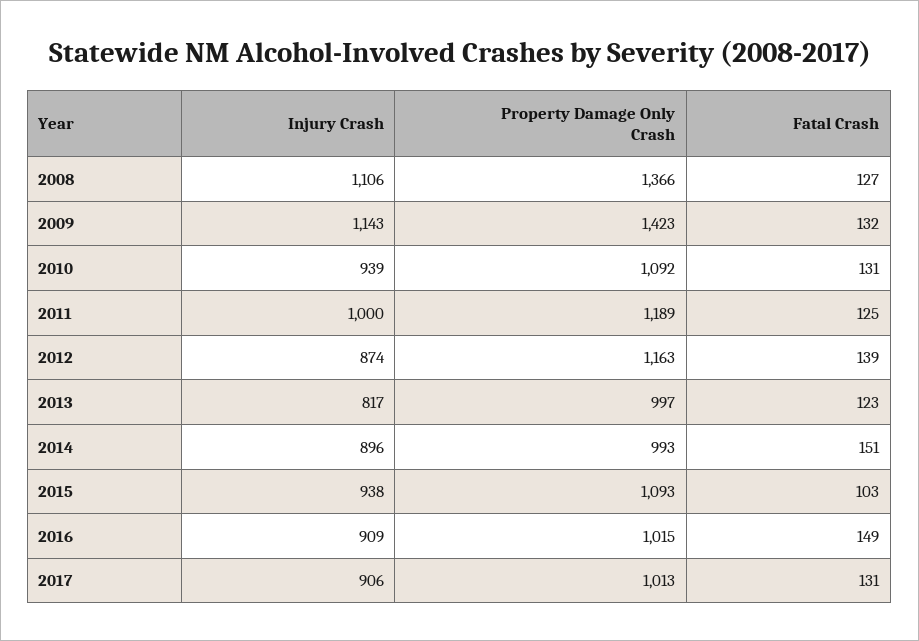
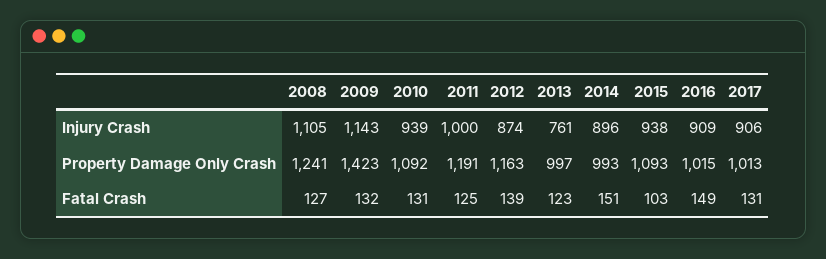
Injury Crash, 2008: 1106 -> 1105
Property Damage Only Crash, 2008: 1366 -> 1241
Property Damage Only Crash, 2011: 1189 -> 1191
Injury Crash, 2013: 817 -> 761

